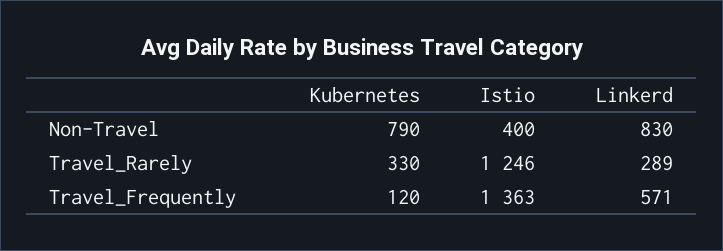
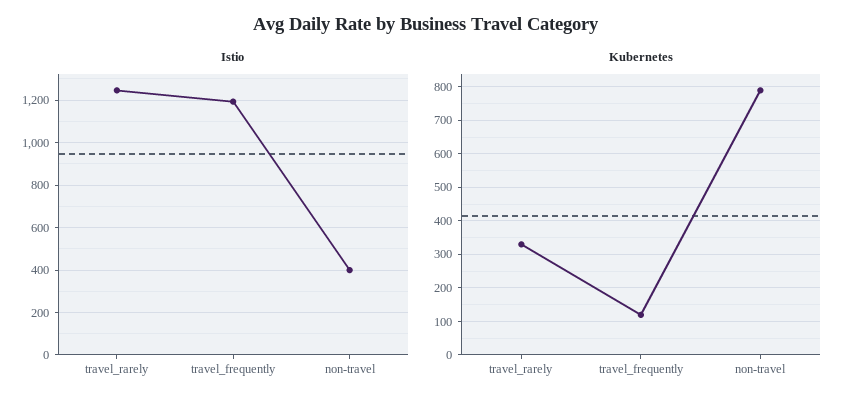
Linkerd, Non-Travel: 830 -> none
Linkerd, Travel_Rarely: 289 -> none
Istio, Travel_Frequently: 1363 -> 1200
Linkerd, Travel_Frequently: 571 -> none

